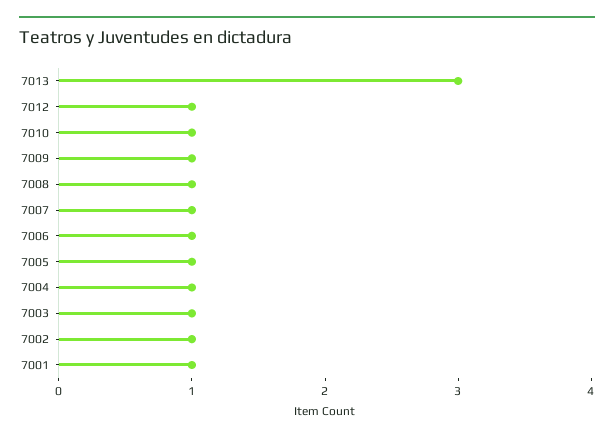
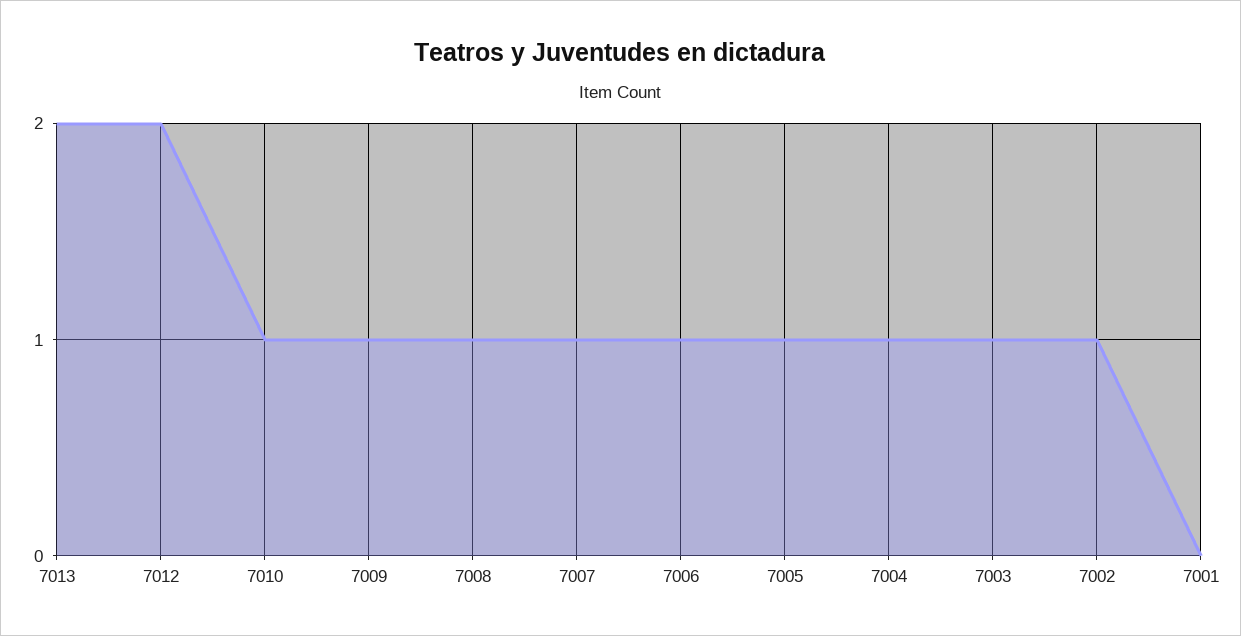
7013: 3 -> 2
7012: 1 -> 2
7001: 1 -> 0

